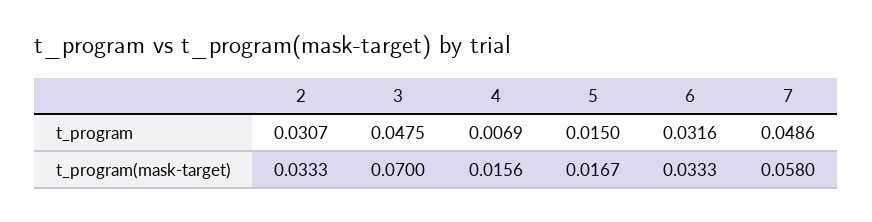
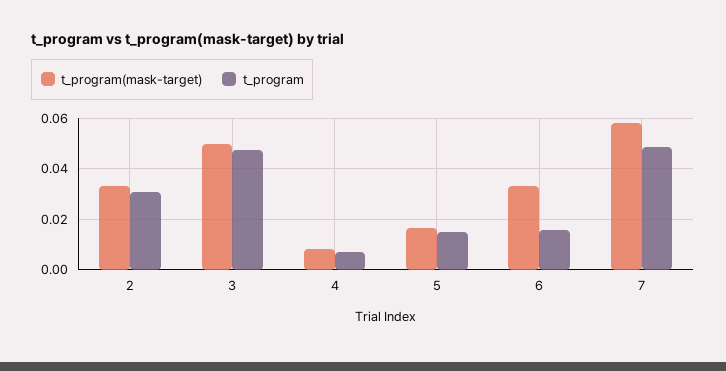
t_program, 6: 0.0316 -> 0.015
t_program(mask-target), 3: 0.07 -> 0.05
t_program(mask-target), 4: 0.0156 -> 0.0075

